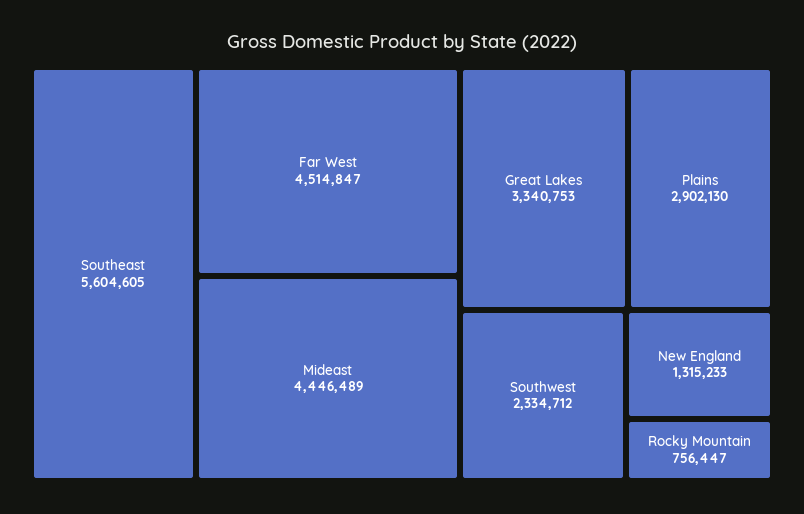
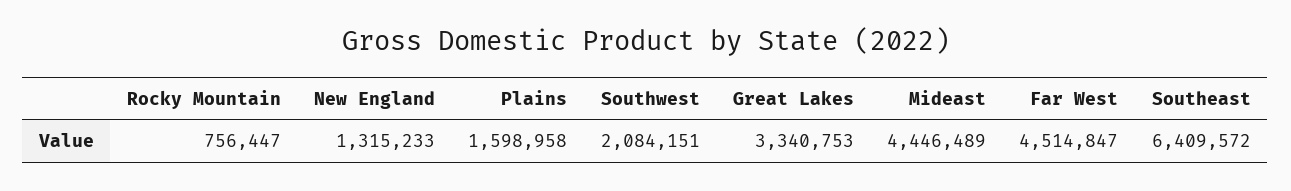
Southeast: 5604605 -> 6409572
Plains: 2902130 -> 1598958
Southwest: 2334712 -> 2084151

